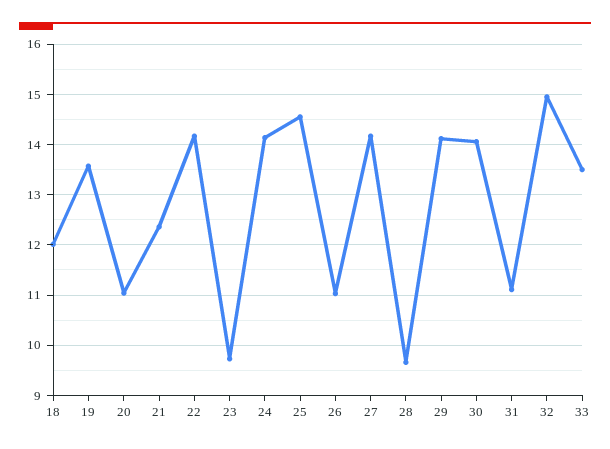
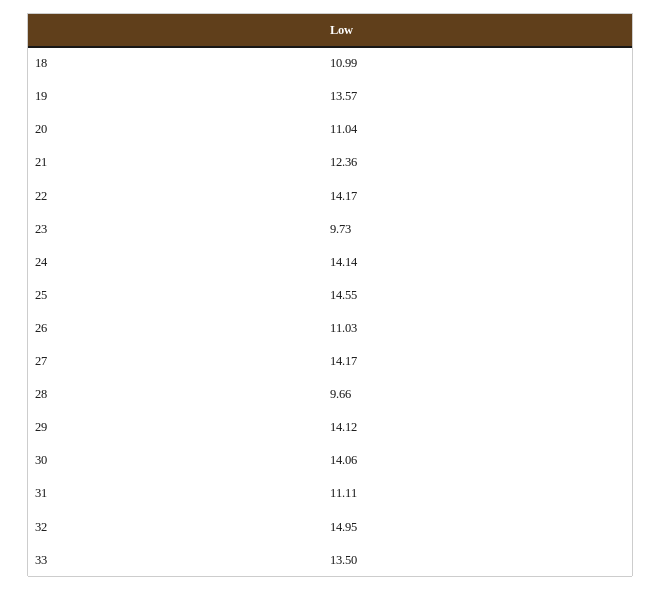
18: 12 -> 10.99

